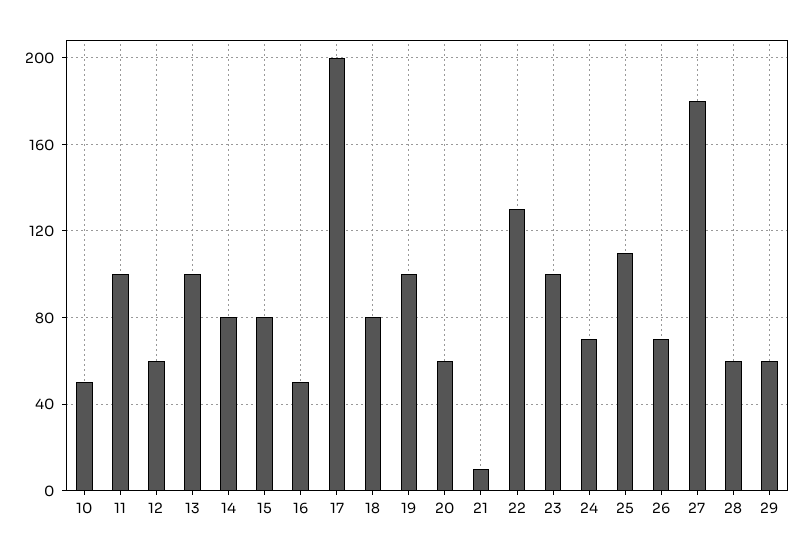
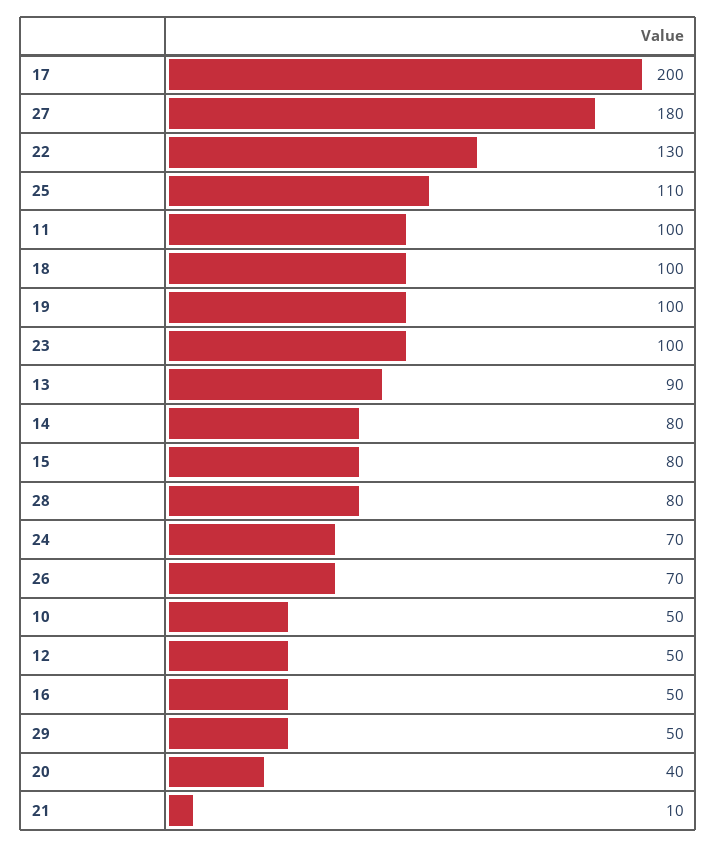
12: 60 -> 50
13: 100 -> 90
18: 80 -> 100
20: 60 -> 40
28: 60 -> 80
29: 60 -> 50

